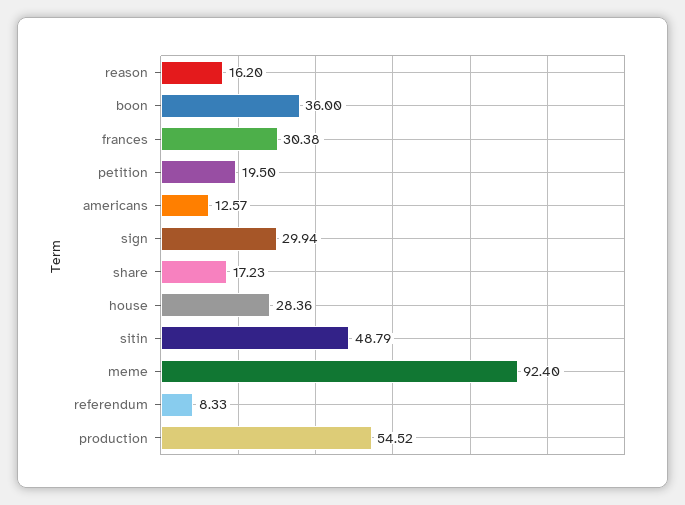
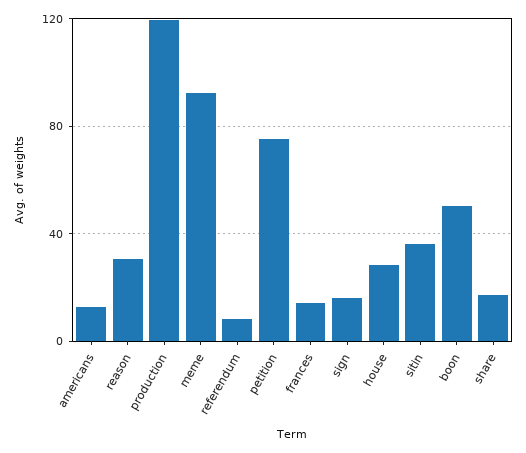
reason: 16.2 -> 30
boon: 36 -> 50
frances: 30.38 -> 15
petition: 19.5 -> 75
sign: 29.94 -> 15
sitin: 48.79 -> 35
production: 54.52 -> 120

